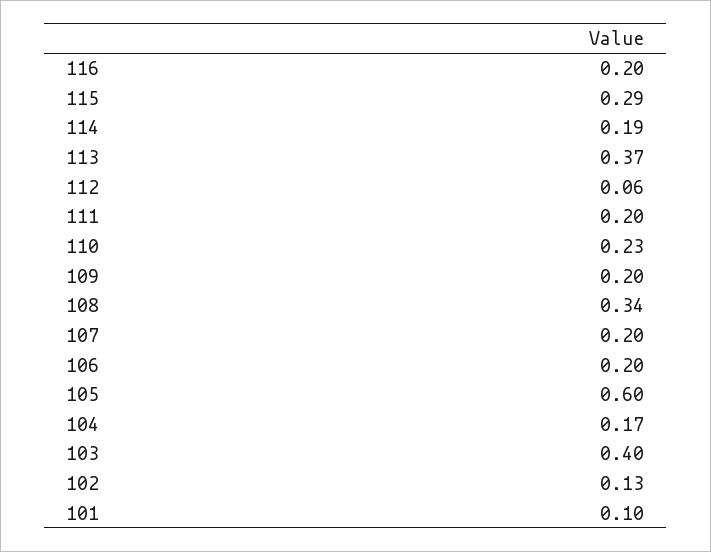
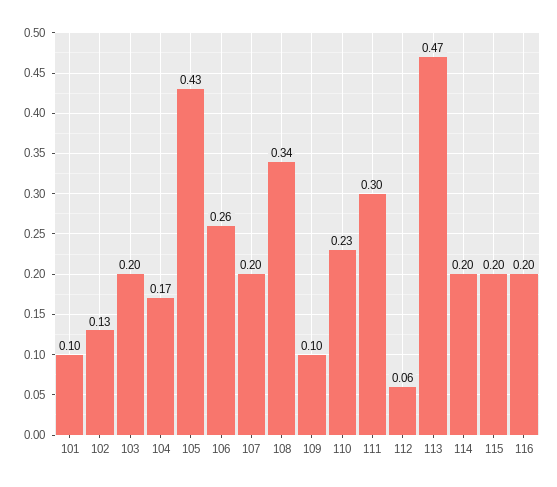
115: 0.29 -> 0.2
114: 0.19 -> 0.2
113: 0.37 -> 0.47
111: 0.2 -> 0.3
109: 0.2 -> 0.1
106: 0.2 -> 0.26
105: 0.6 -> 0.43
103: 0.4 -> 0.2

